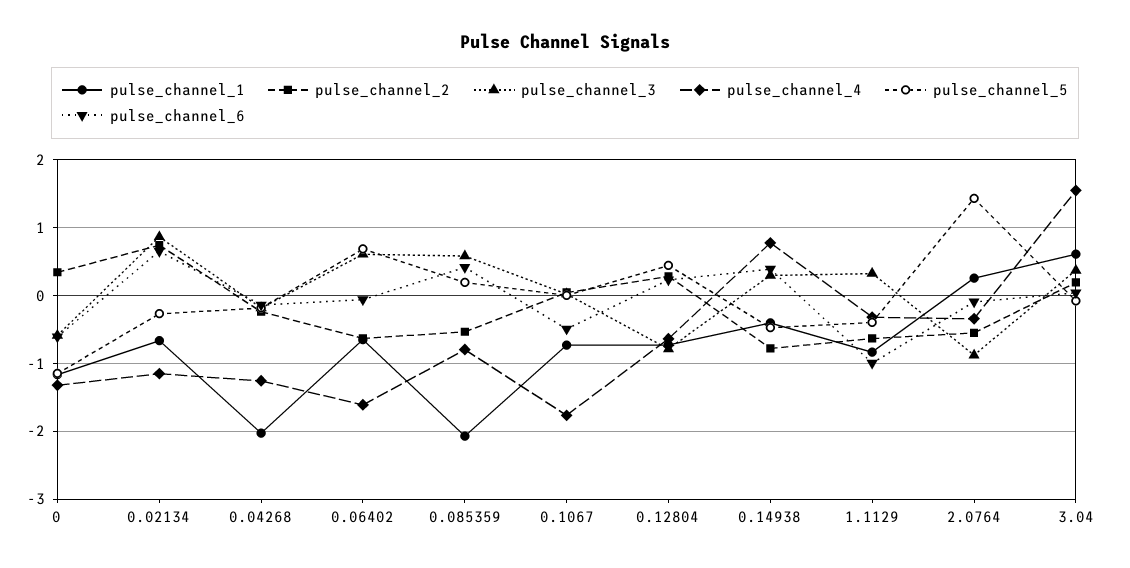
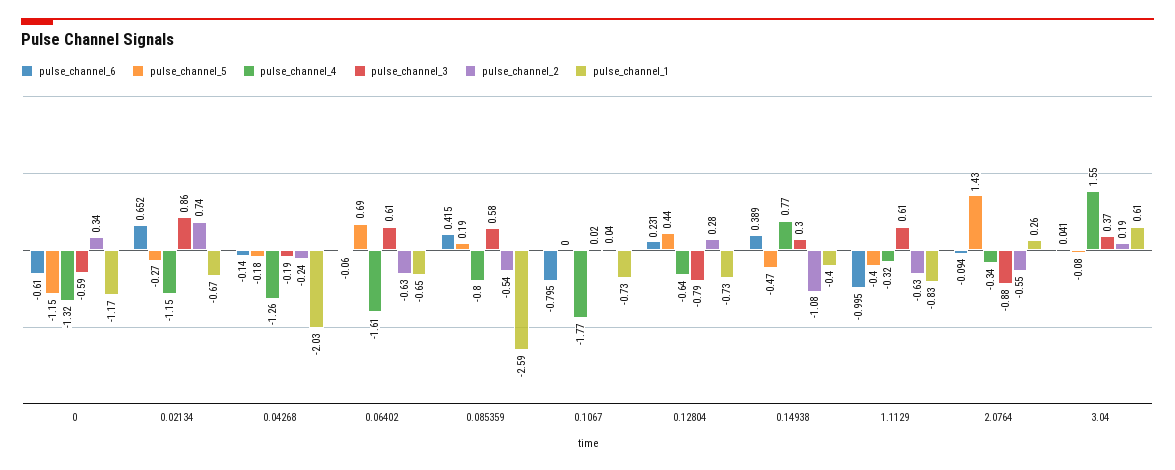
pulse_channel_1, 0.085359: -2.1 -> -2.59
pulse_channel_6, 0.1067: -0.5 -> -0.795
pulse_channel_2, 0.14938: -0.8 -> -1.08
pulse_channel_3, 1.1129: 0.3 -> 0.61

